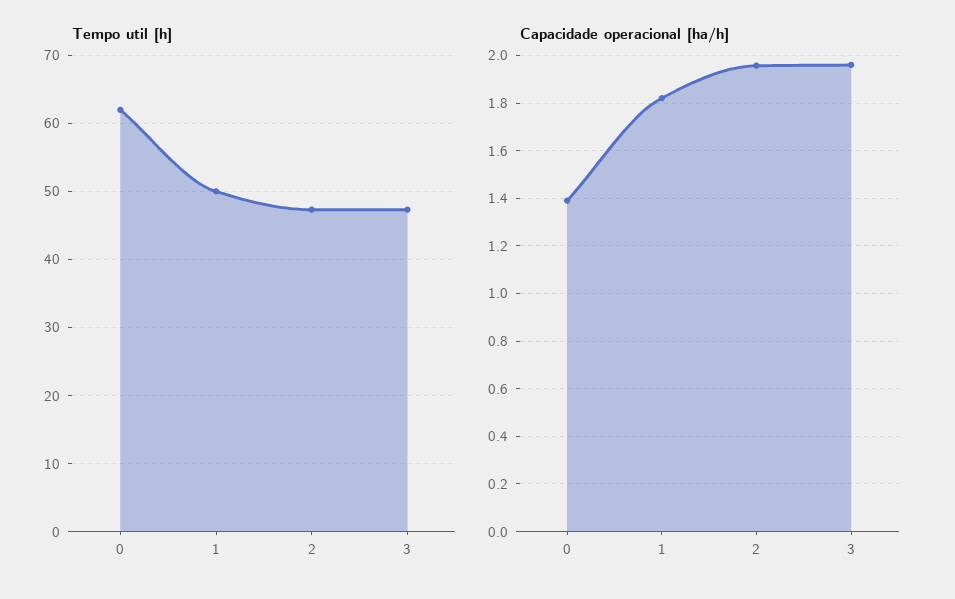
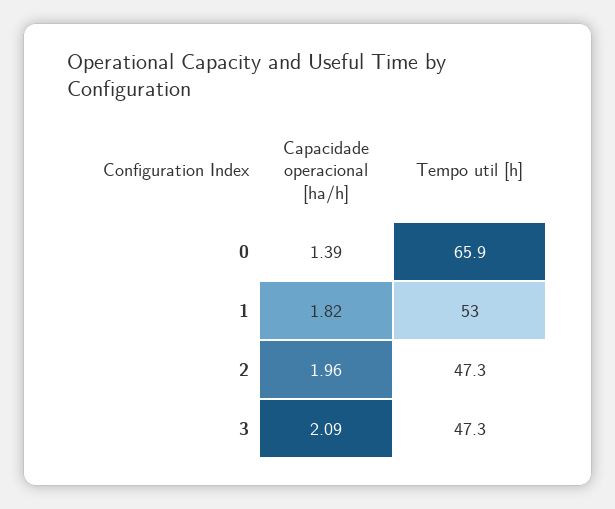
Tempo util [h], 0: 62 -> 65.9
Tempo util [h], 1: 50 -> 53
Capacidade operacional [ha/h], 3: 1.95 -> 2.09

